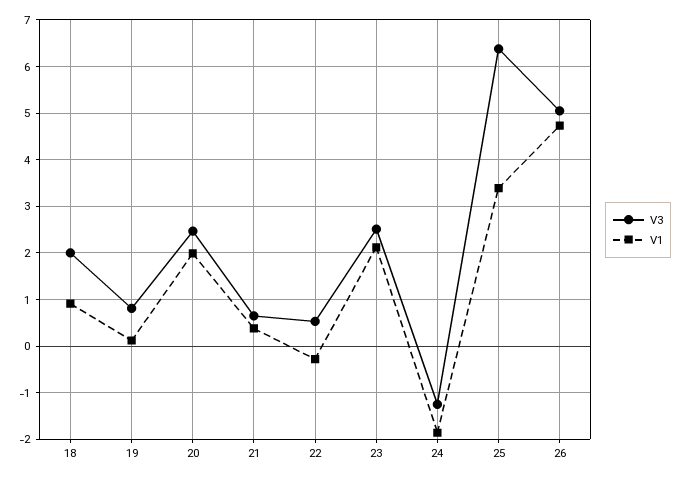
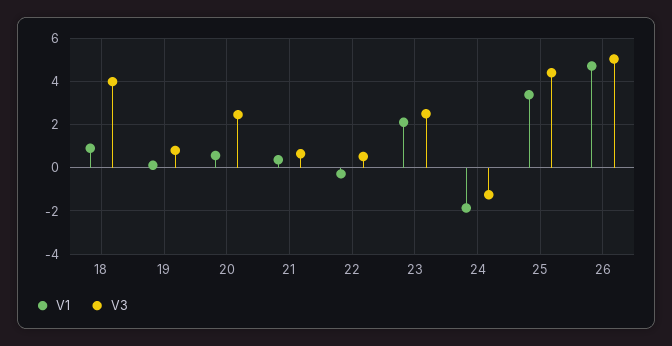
V3, 18: 2 -> 4
V1, 20: 2 -> 0.5
V3, 25: 6.4 -> 4.5

